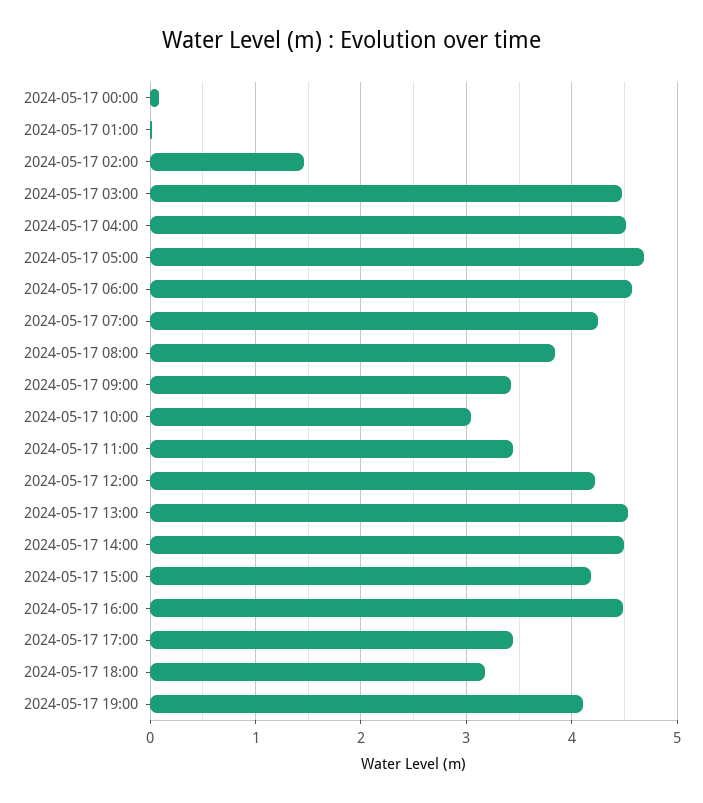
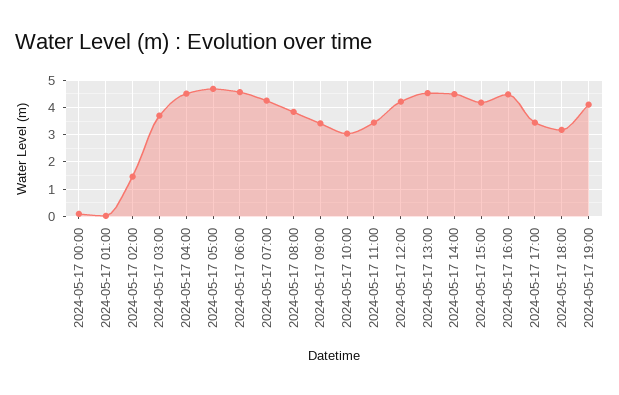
2024-05-17 03:00: 4.5 -> 3.75

